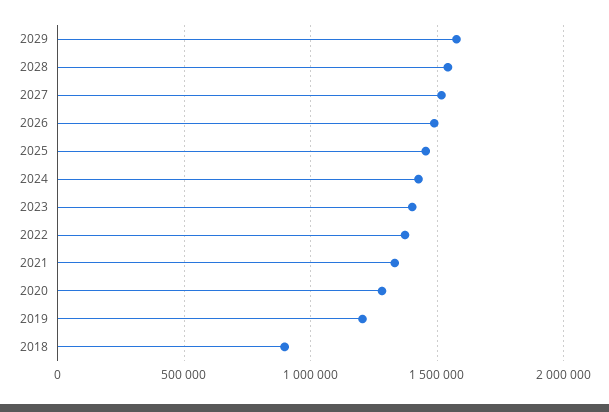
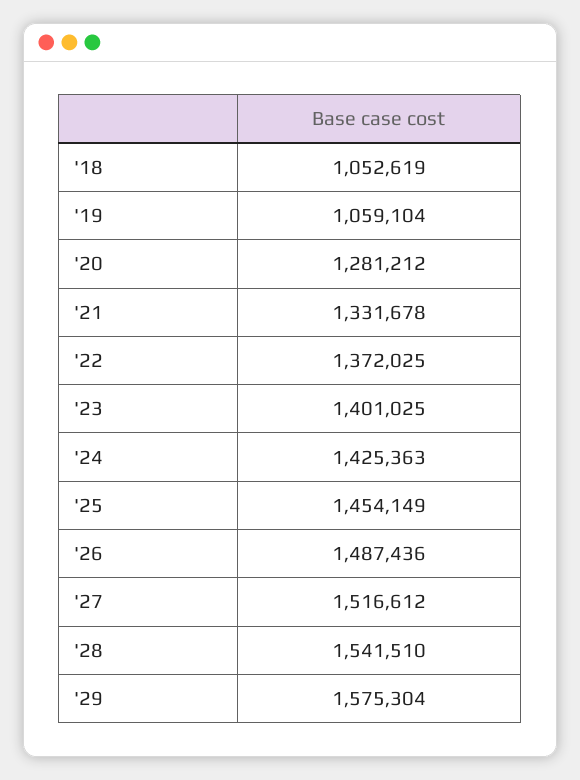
2019: 1200000 -> 1059104
2018: 900000 -> 1052619

